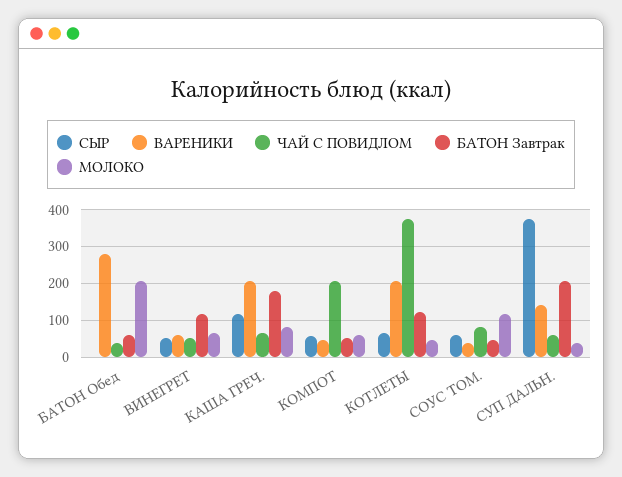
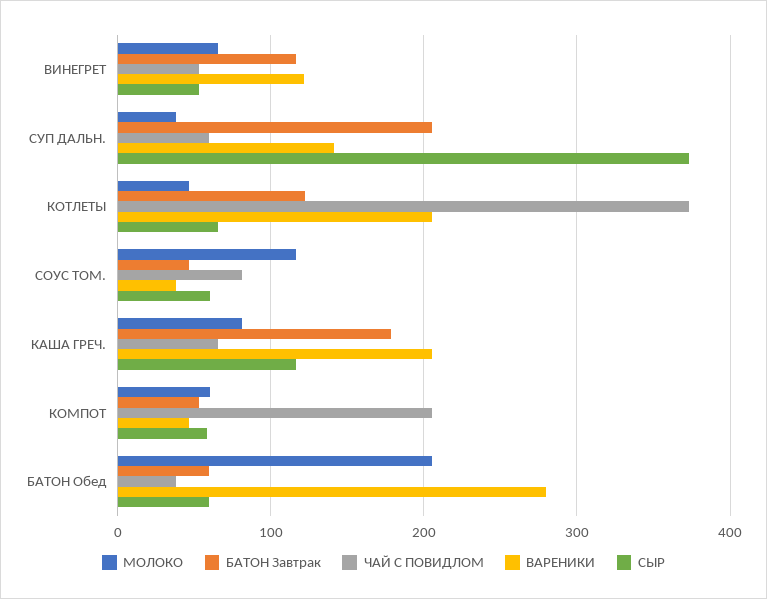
СЫР, БАТОН Обед: 0 -> 60
ВАРЕНИКИ, ВИНЕГРЕТ: 60 -> 120

